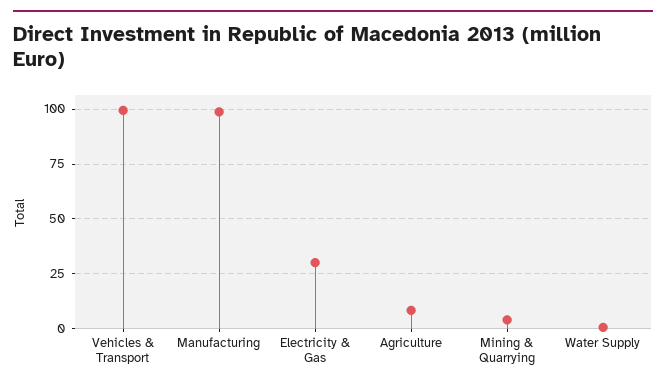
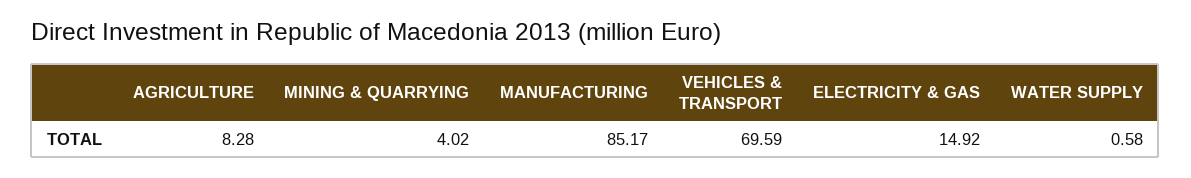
Vehicles & Transport: 100 -> 69.59
Manufacturing: 100 -> 85.17
Electricity & Gas: 30 -> 14.92

